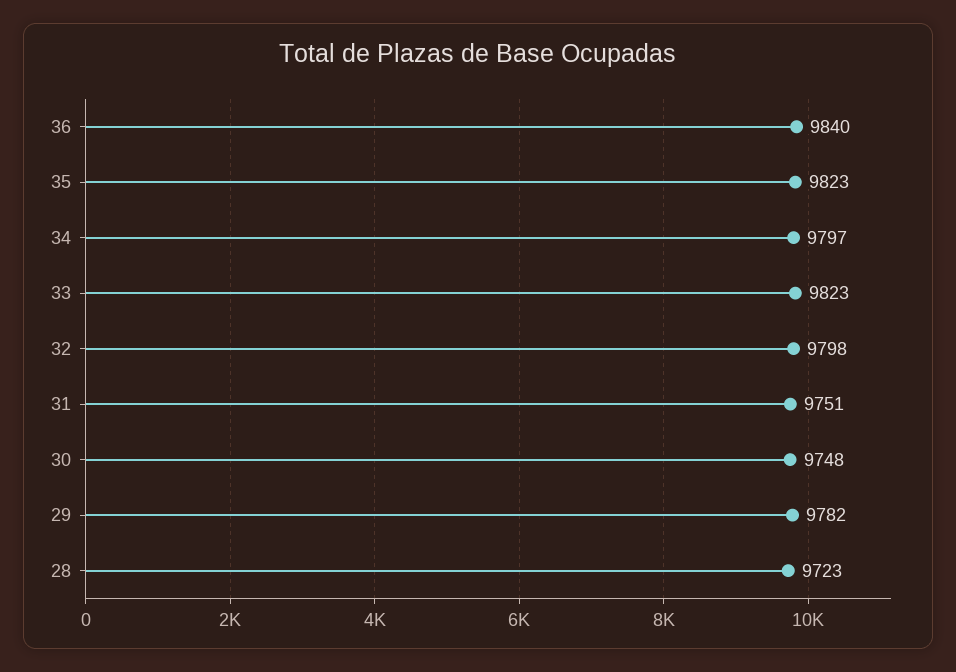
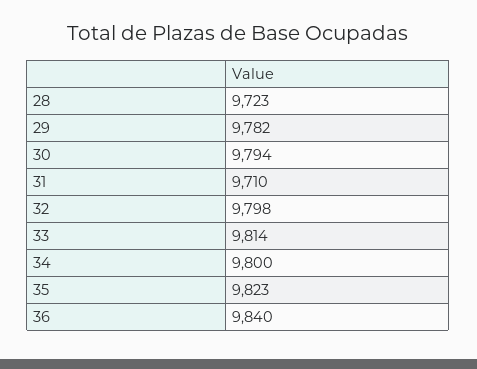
34: 9797 -> 9800
33: 9823 -> 9814
31: 9751 -> 9710
30: 9748 -> 9794

